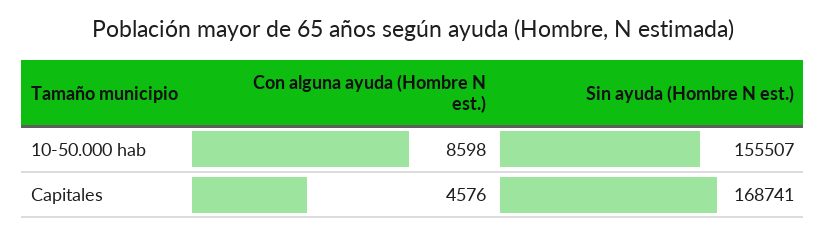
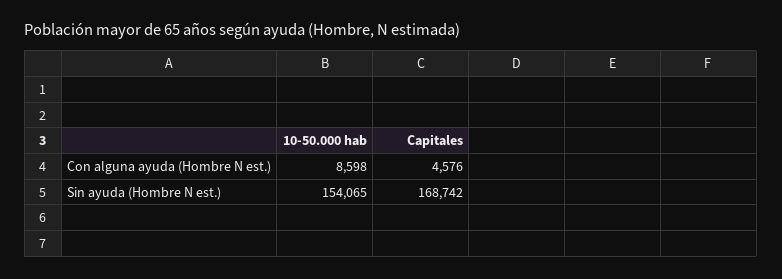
Sin ayuda (Hombre N est.), 10-50.000 hab: 155507 -> 154065
Sin ayuda (Hombre N est.), Capitales: 168741 -> 168742

